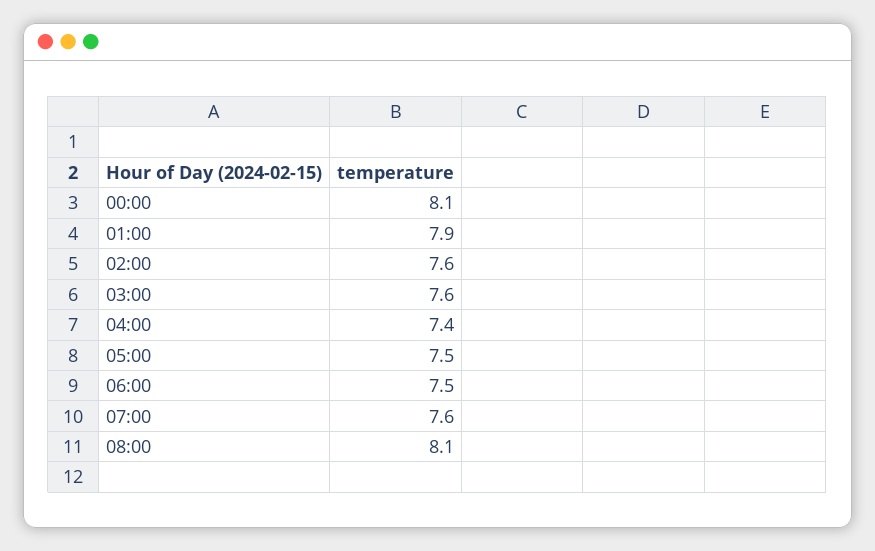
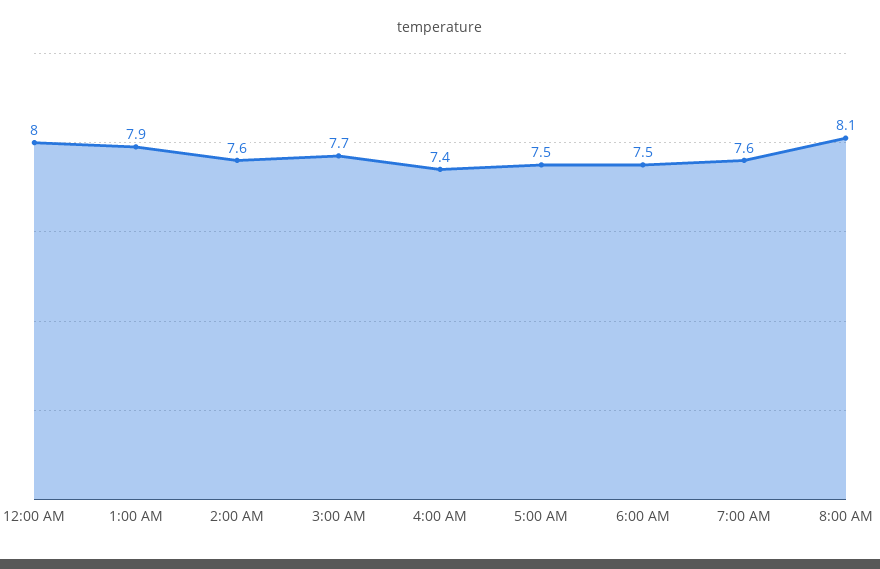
00:00: 8.1 -> 8
03:00: 7.6 -> 7.7

